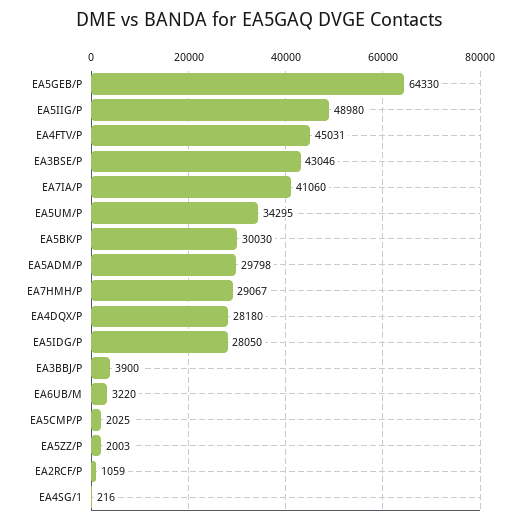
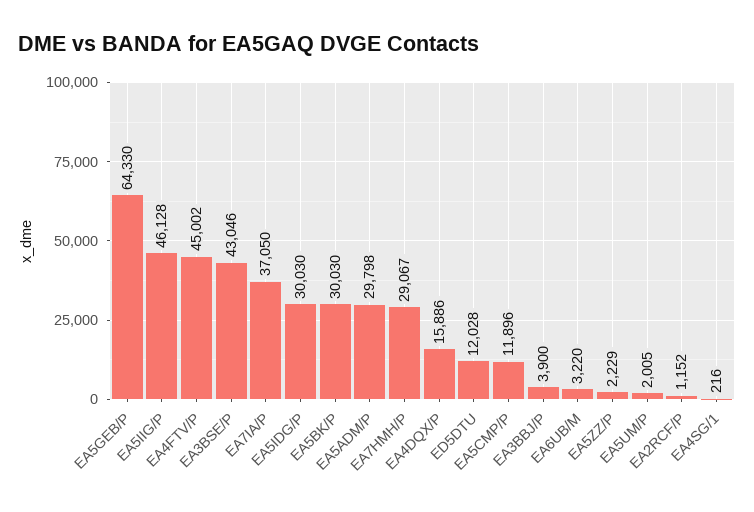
EA5IIG/P: 48980 -> 46128
EA4FTV/P: 45031 -> 45002
EA7IA/P: 41060 -> 37050
EA5UM/P: 34295 -> 2005
EA4DQX/P: 28180 -> 15886
EA5IDG/P: 28050 -> 30030
EA5CMP/P: 2025 -> 11896
EA5ZZ/P: 2003 -> 2229
EA2RCF/P: 1059 -> 1152
ED5DTU: none -> 12028

